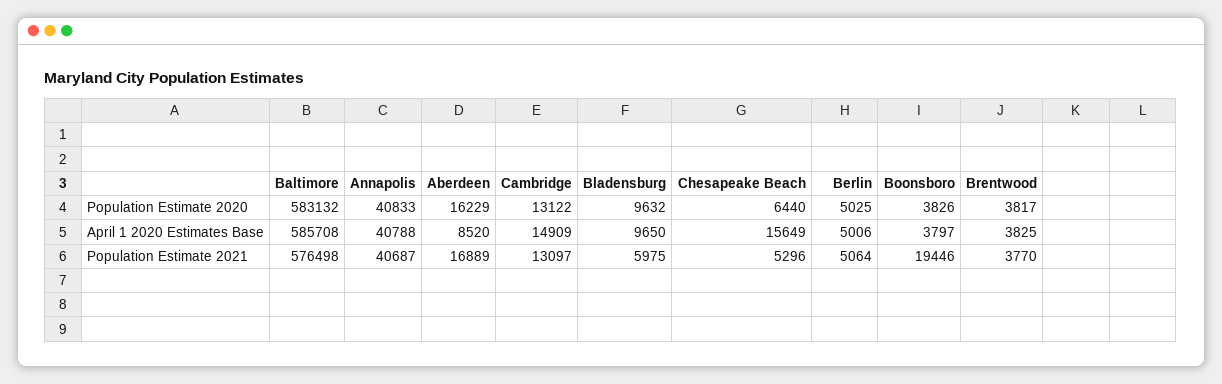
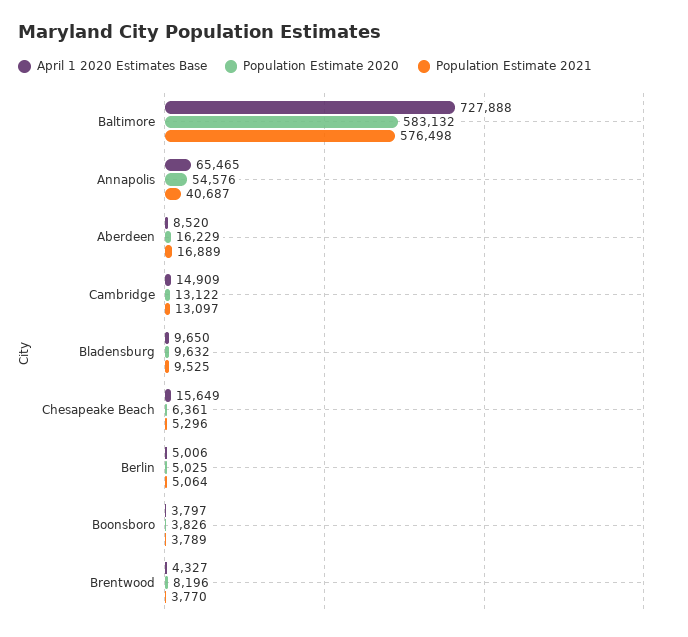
Population Estimate 2020, Annapolis: 40833 -> 54576
Population Estimate 2020, Chesapeake Beach: 6440 -> 6361
Population Estimate 2020, Brentwood: 3817 -> 8196
April 1 2020 Estimates Base, Baltimore: 585708 -> 727888
April 1 2020 Estimates Base, Annapolis: 40788 -> 65465
April 1 2020 Estimates Base, Brentwood: 3825 -> 4327
Population Estimate 2021, Bladensburg: 5975 -> 9525
Population Estimate 2021, Boonsboro: 19446 -> 3789

